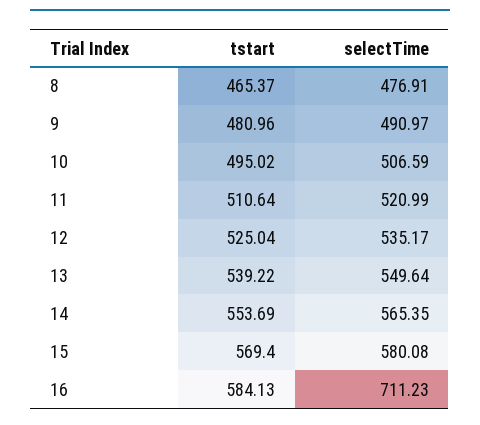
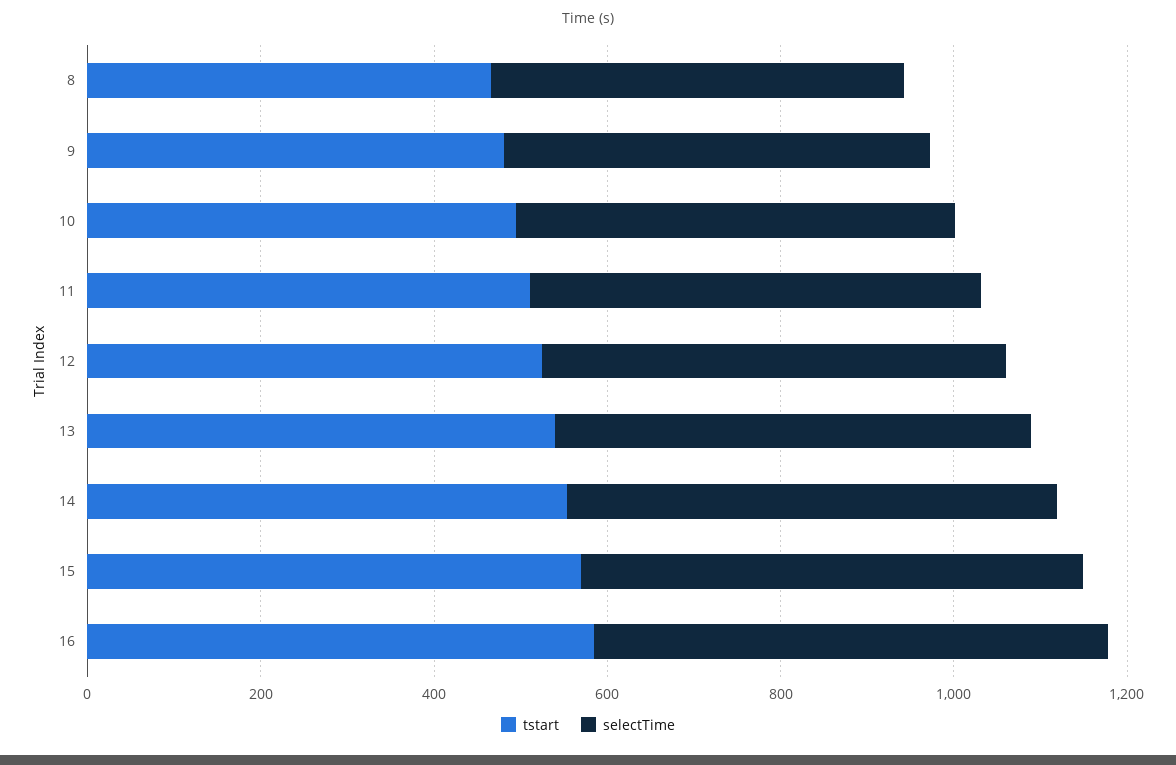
selectTime, 16: 711.23 -> 600

